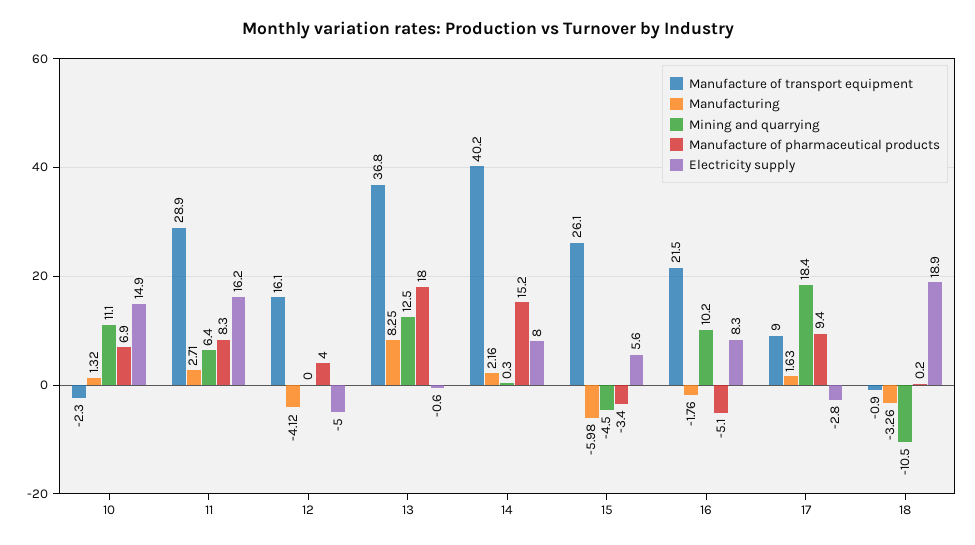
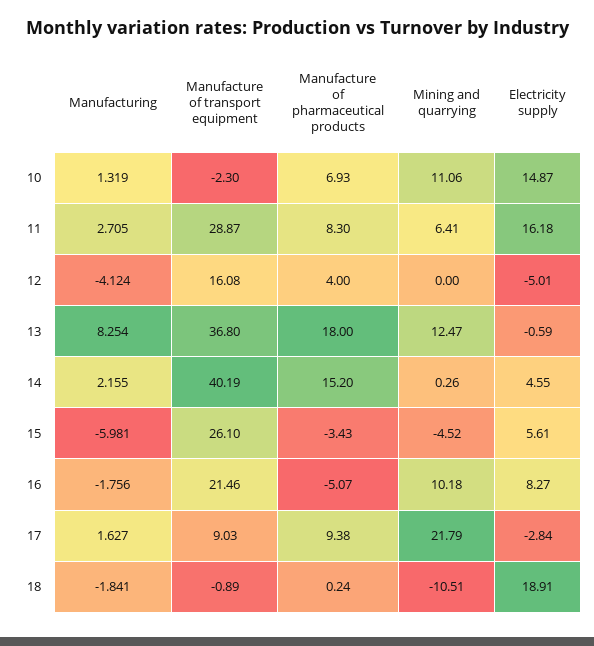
Electricity supply, 14: 8 -> 4.55
Mining and quarrying, 17: 18.4 -> 21.79
Manufacturing, 18: -3.26 -> -1.841

